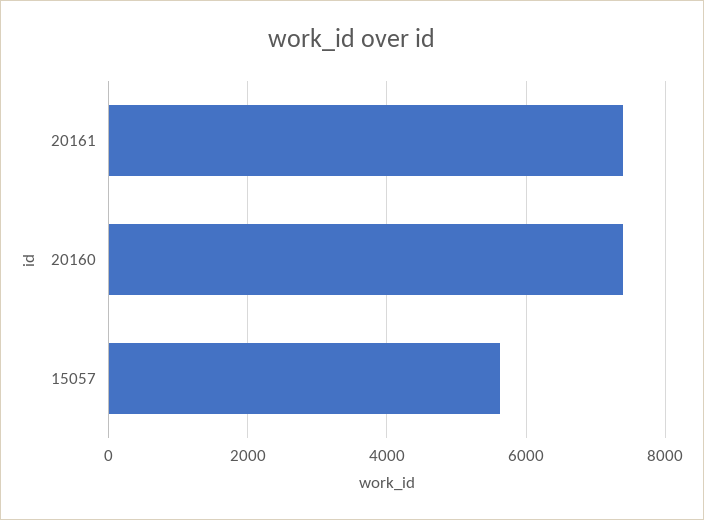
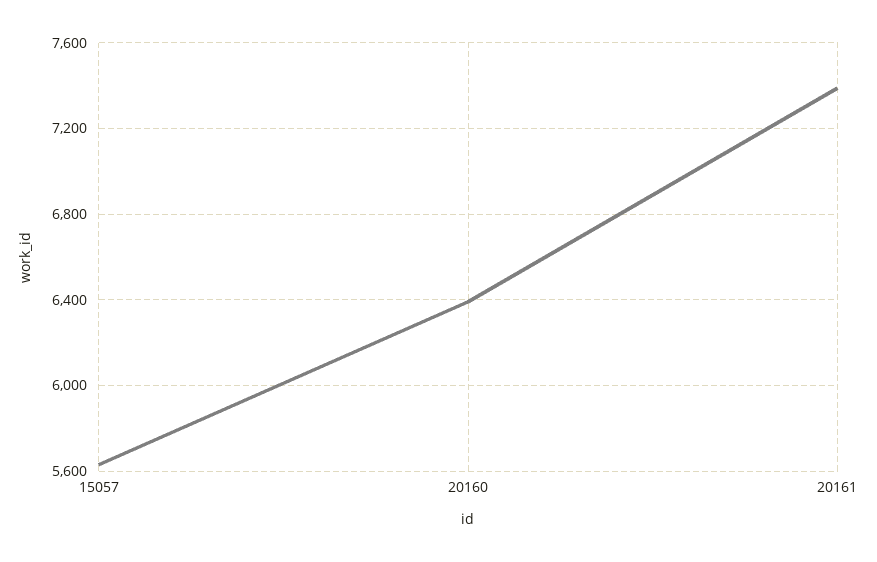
20160: 7400 -> 6400

